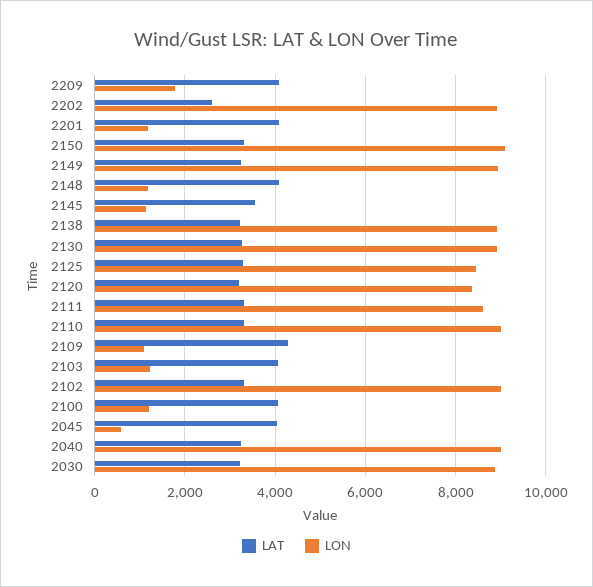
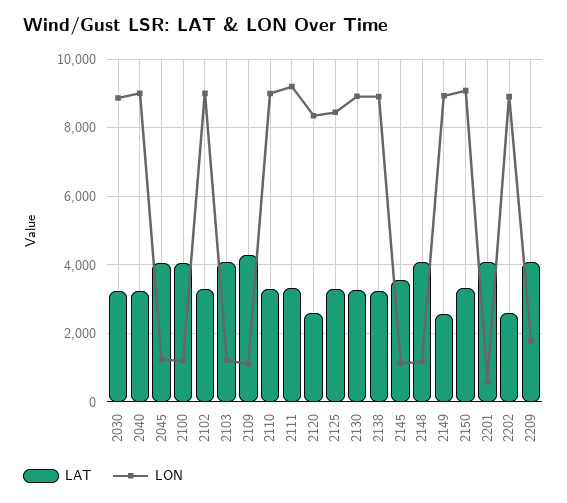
LON, 2201: 1200 -> 600
LAT, 2149: 3200 -> 2600
LAT, 2120: 3200 -> 2600
LON, 2111: 8600 -> 9200
LON, 2045: 600 -> 1200

